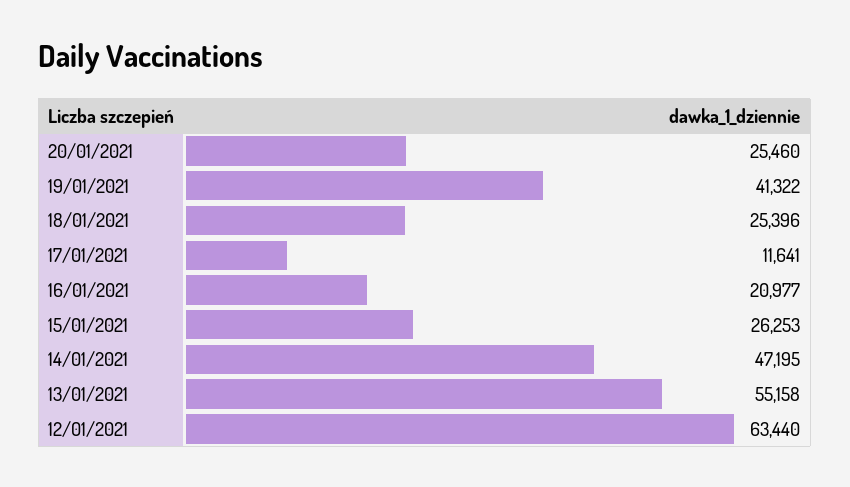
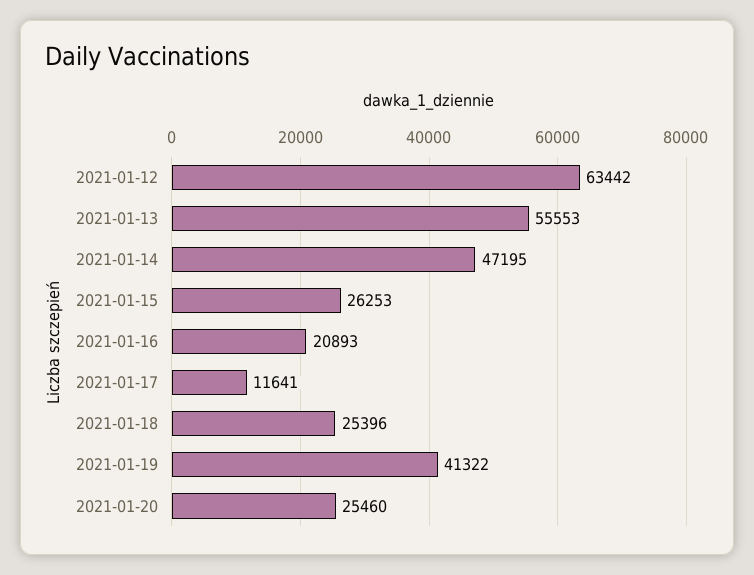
16/01/2021: 20977 -> 20893
13/01/2021: 55158 -> 55553
12/01/2021: 63440 -> 63442

